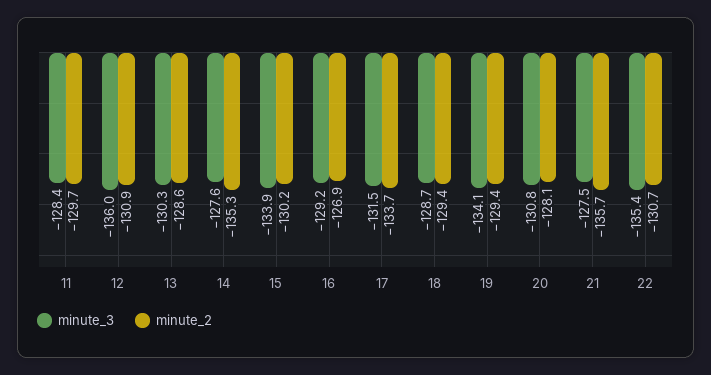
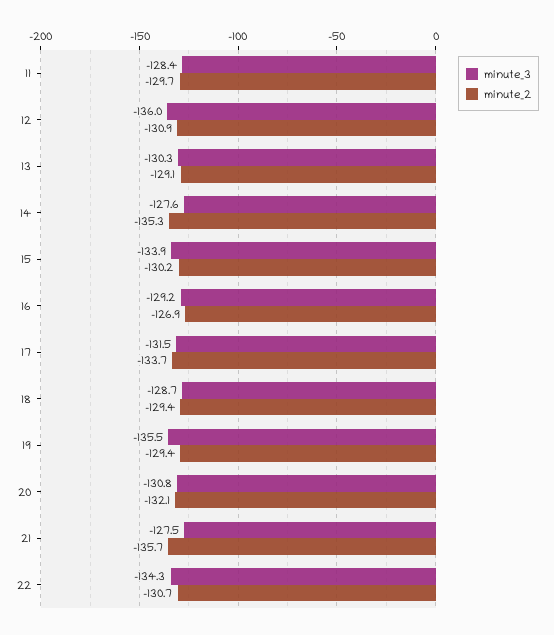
minute_2, 13: -128.6 -> -129.1
minute_3, 19: -134.1 -> -135.5
minute_2, 20: -128.1 -> -132.1
minute_3, 22: -135.4 -> -134.3

